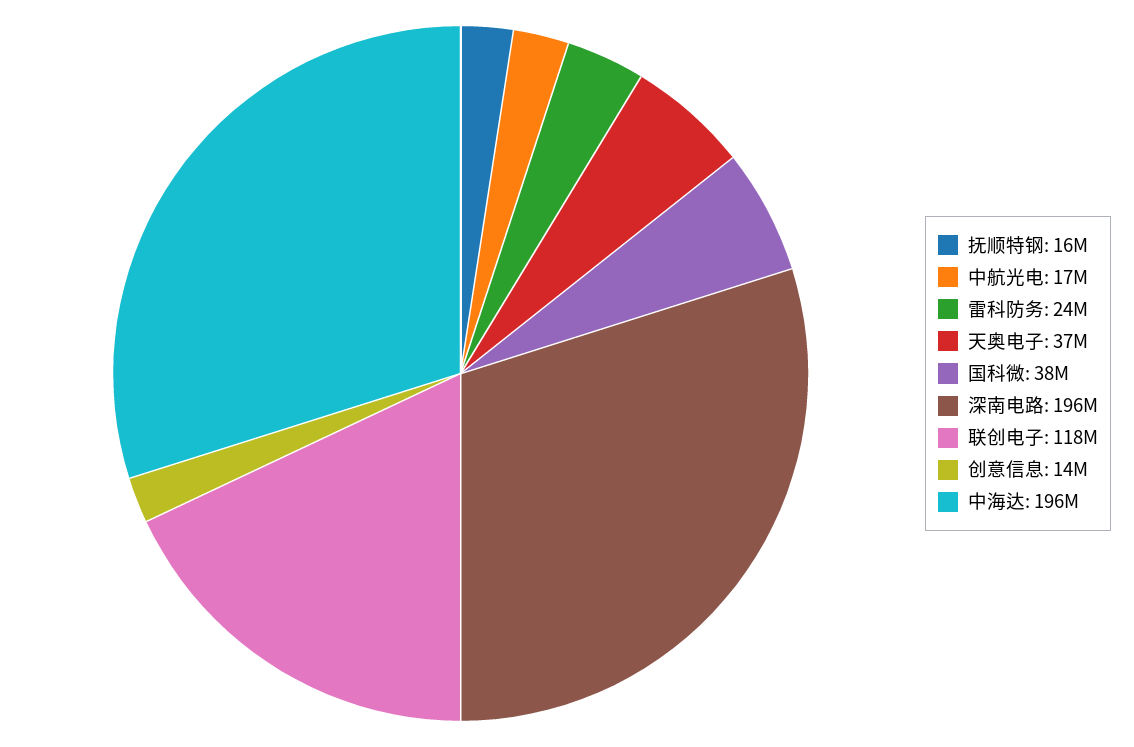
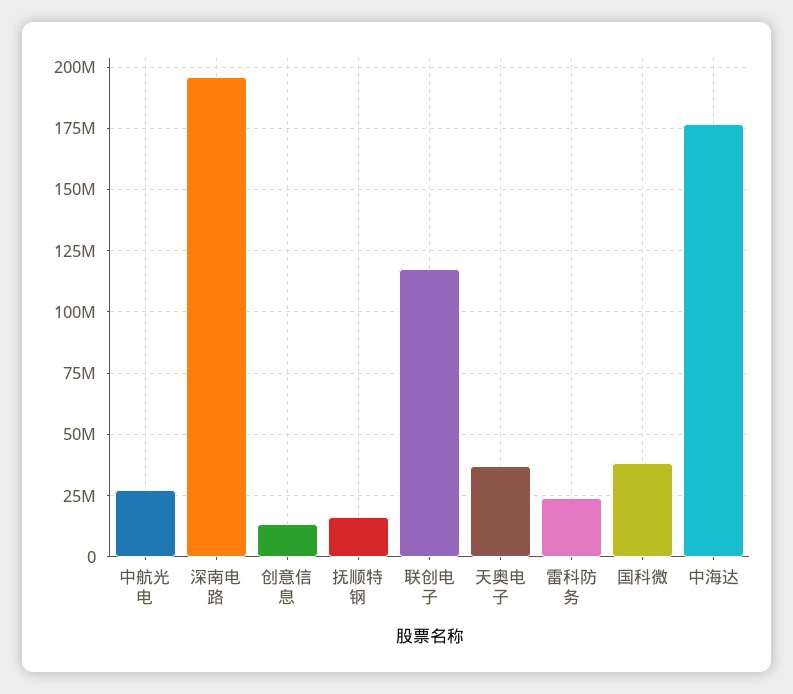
中航光电: 17000000 -> 27500000
中海达: 196000000 -> 177500000

